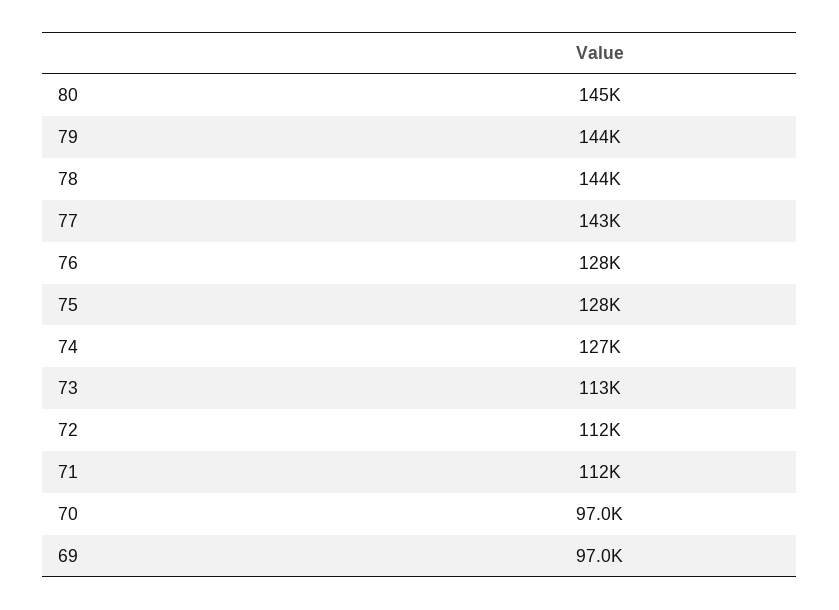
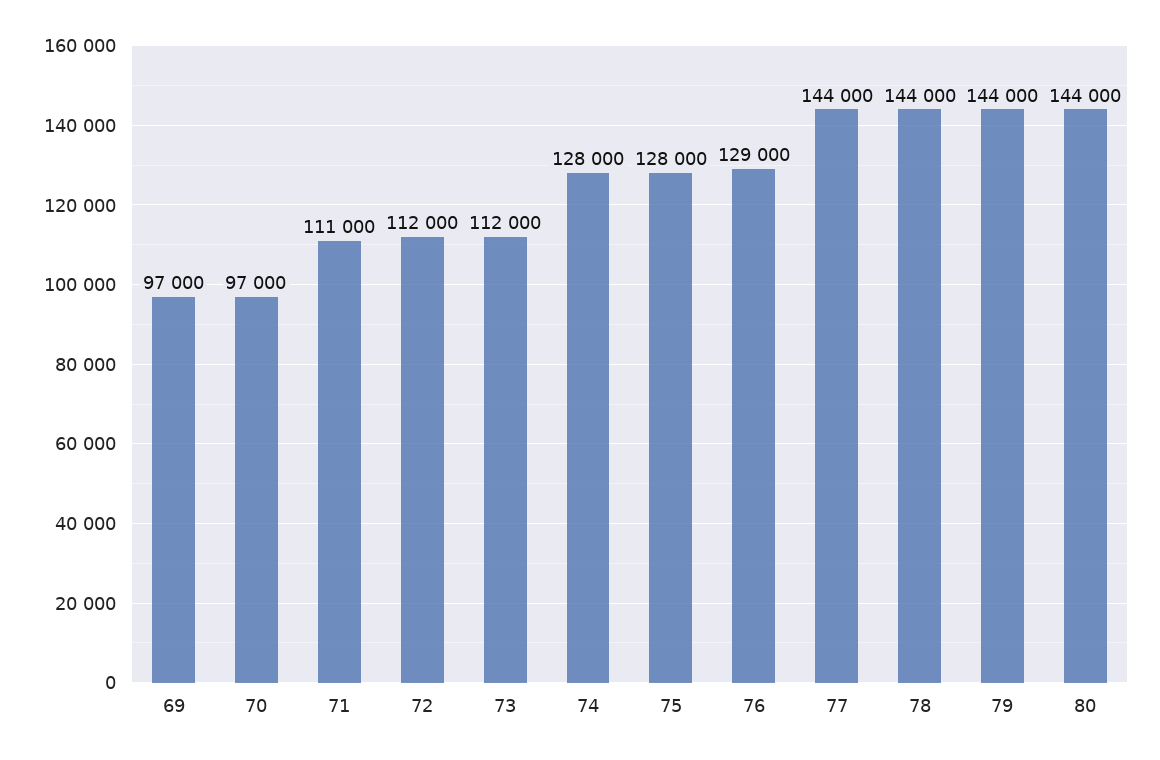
80: 145000 -> 144000
77: 143000 -> 144000
76: 128000 -> 129000
74: 127000 -> 128000
73: 113000 -> 112000
71: 112000 -> 111000

